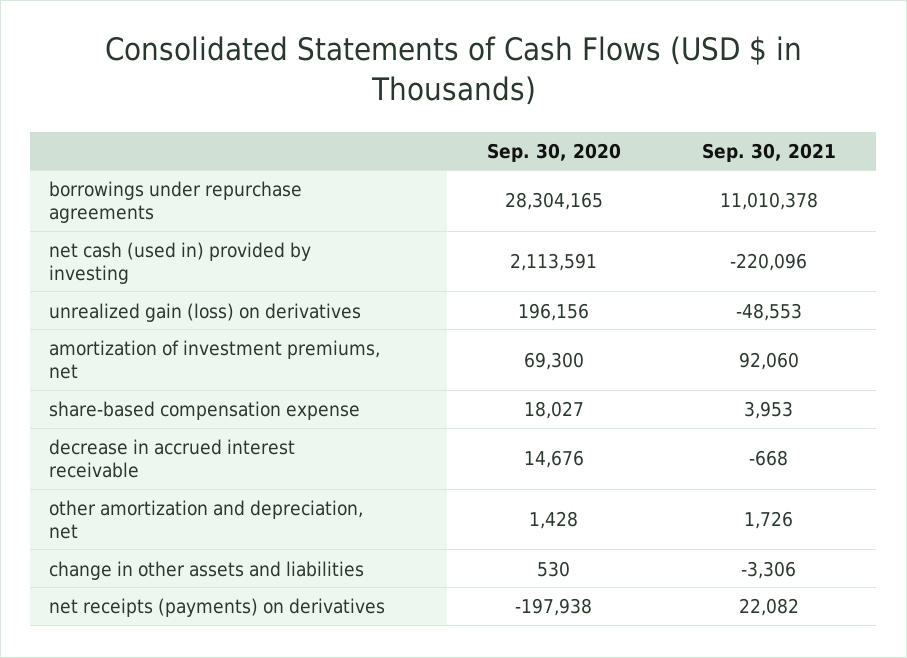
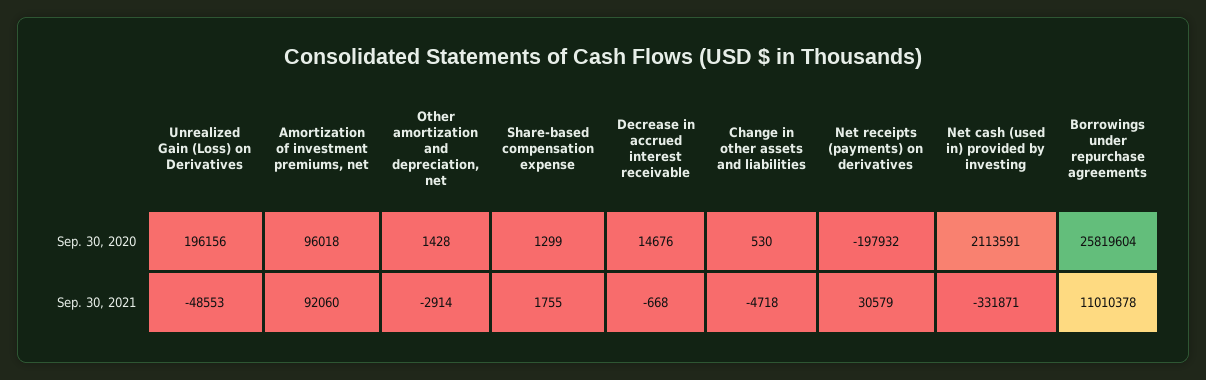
Sep. 30, 2020, borrowings under repurchase agreements: 28304165 -> 25819604
Sep. 30, 2021, net cash (used in) provided by investing: -220096 -> -331871
Sep. 30, 2020, amortization of investment premiums, net: 69300 -> 96018
Sep. 30, 2020, share-based compensation expense: 18027 -> 1299
Sep. 30, 2021, share-based compensation expense: 3953 -> 1755
Sep. 30, 2021, other amortization and depreciation, net: 1726 -> -2914
Sep. 30, 2021, change in other assets and liabilities: -3306 -> -4718
Sep. 30, 2020, net receipts (payments) on derivatives: -197938 -> -197932
Sep. 30, 2021, net receipts (payments) on derivatives: 22082 -> 30579

